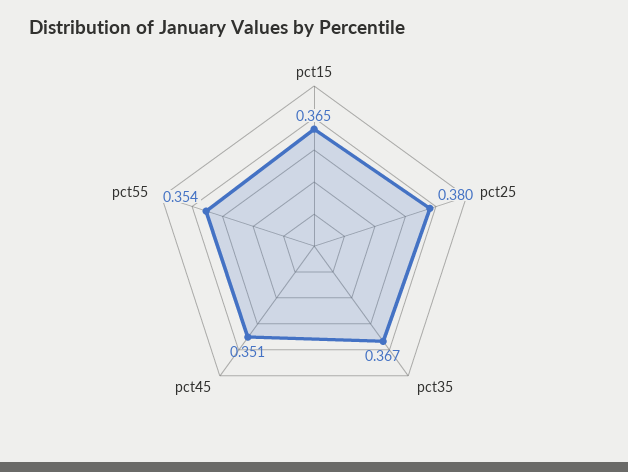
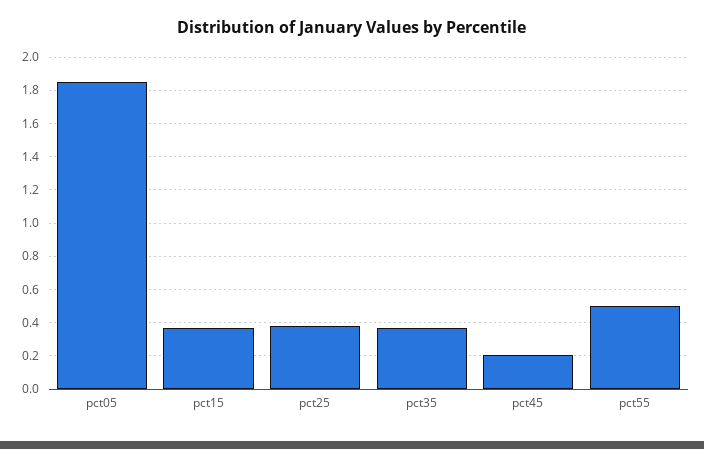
pct45: 0.351 -> 0.2
pct55: 0.354 -> 0.5
pct05: none -> 1.85

